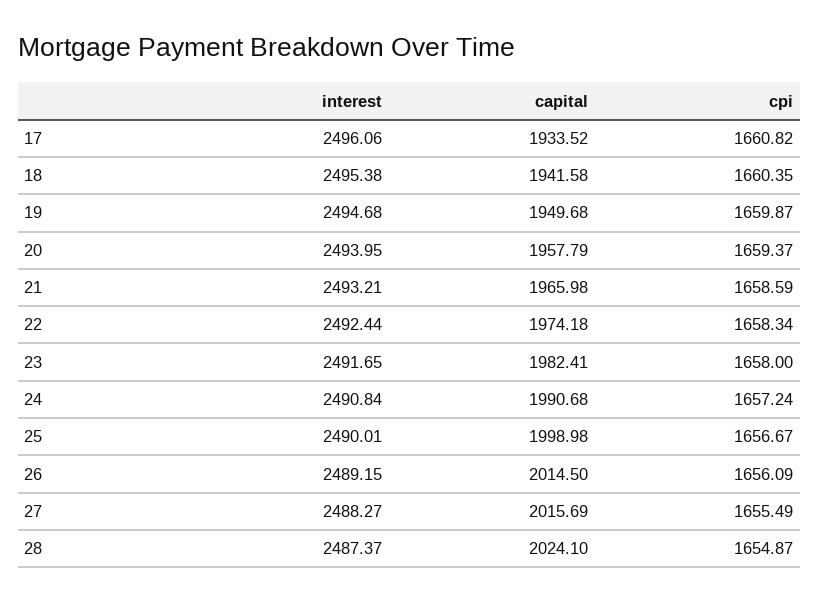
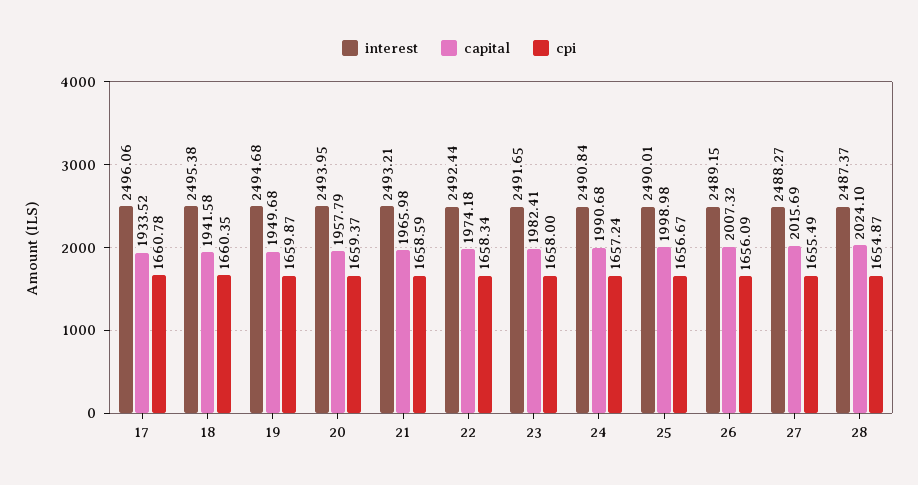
cpi, 17: 1660.82 -> 1660.78
capital, 26: 2014.5 -> 2007.32

